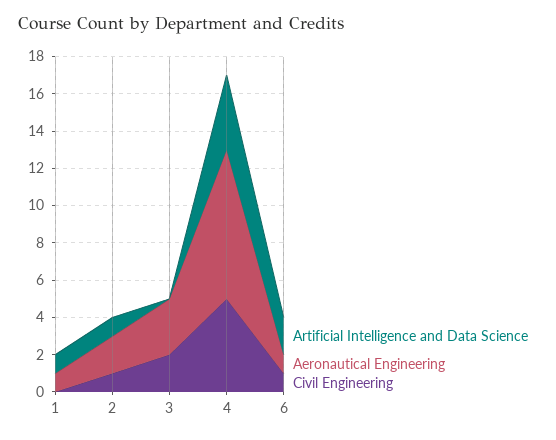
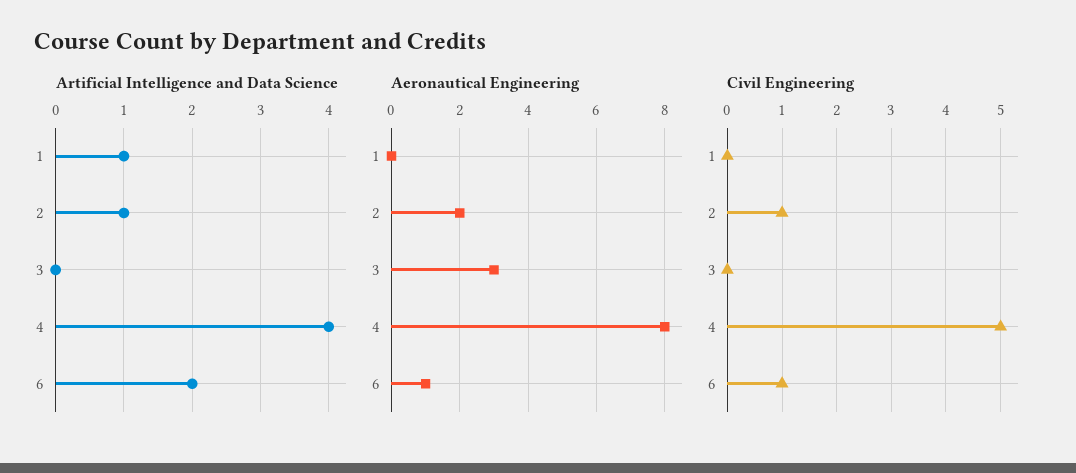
Aeronautical Engineering, 1: 1 -> 0
Civil Engineering, 3: 2 -> 0

